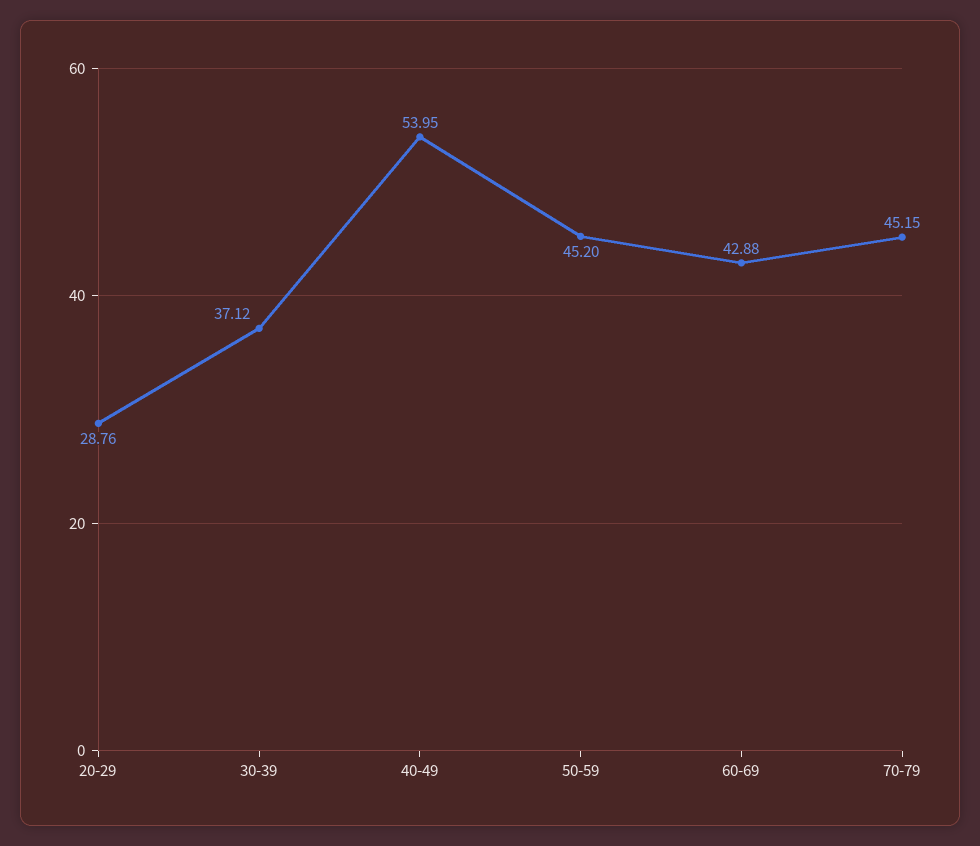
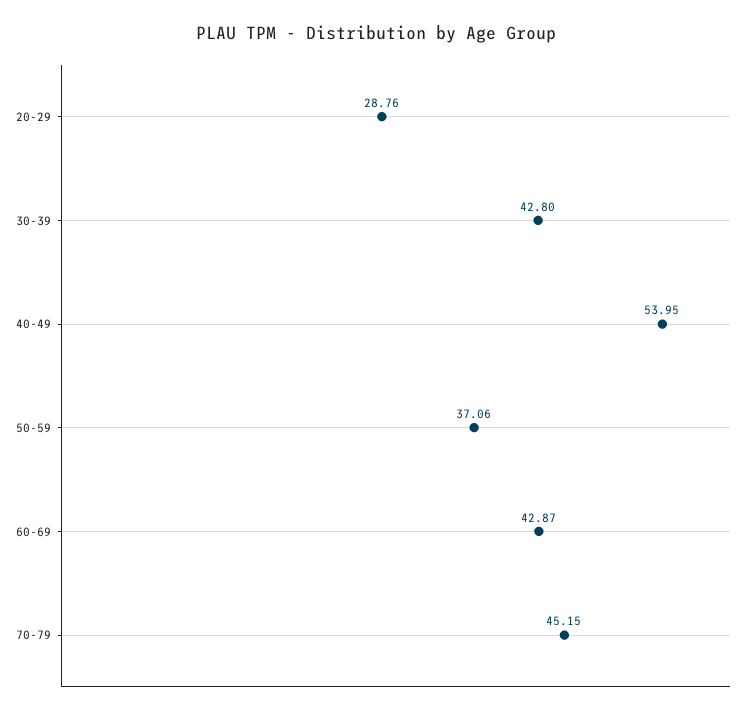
30-39: 37.12 -> 42.8
50-59: 45.2 -> 37.06
60-69: 42.88 -> 42.87

